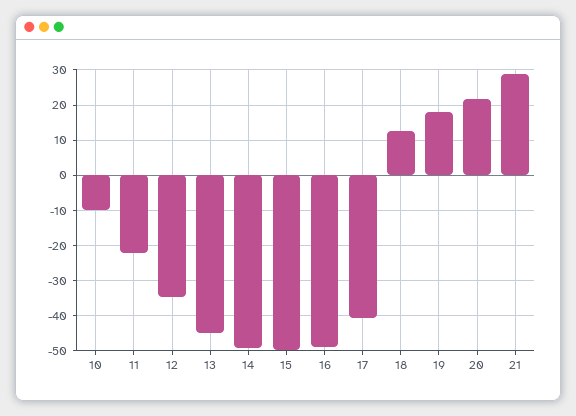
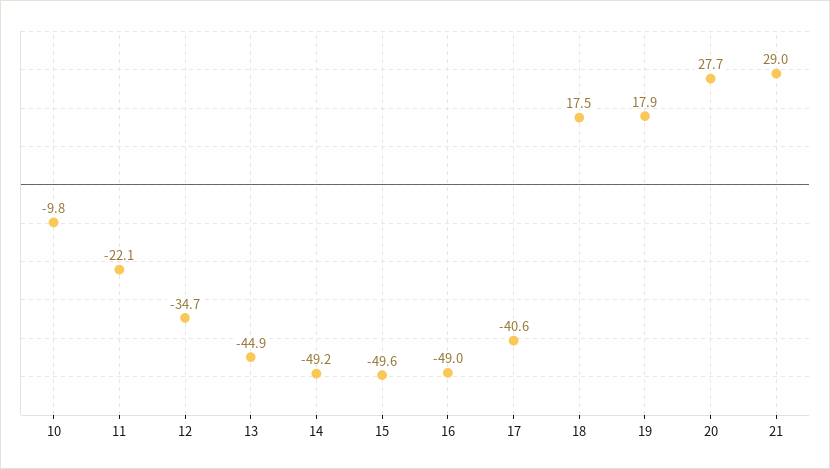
18: 12 -> 17.5
20: 22 -> 27.7

